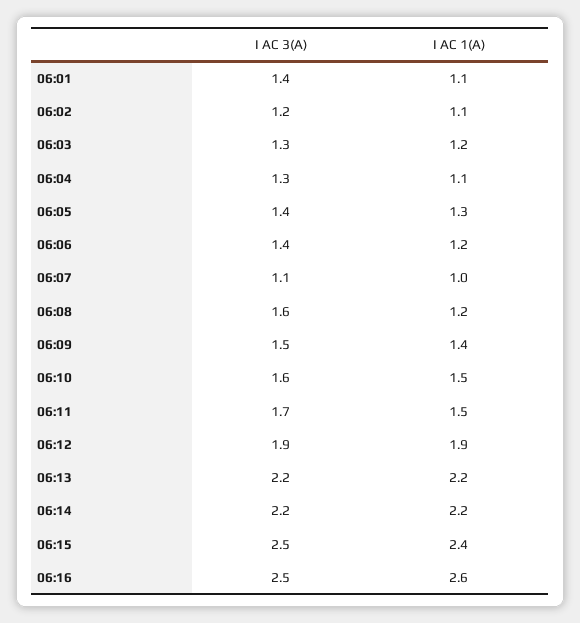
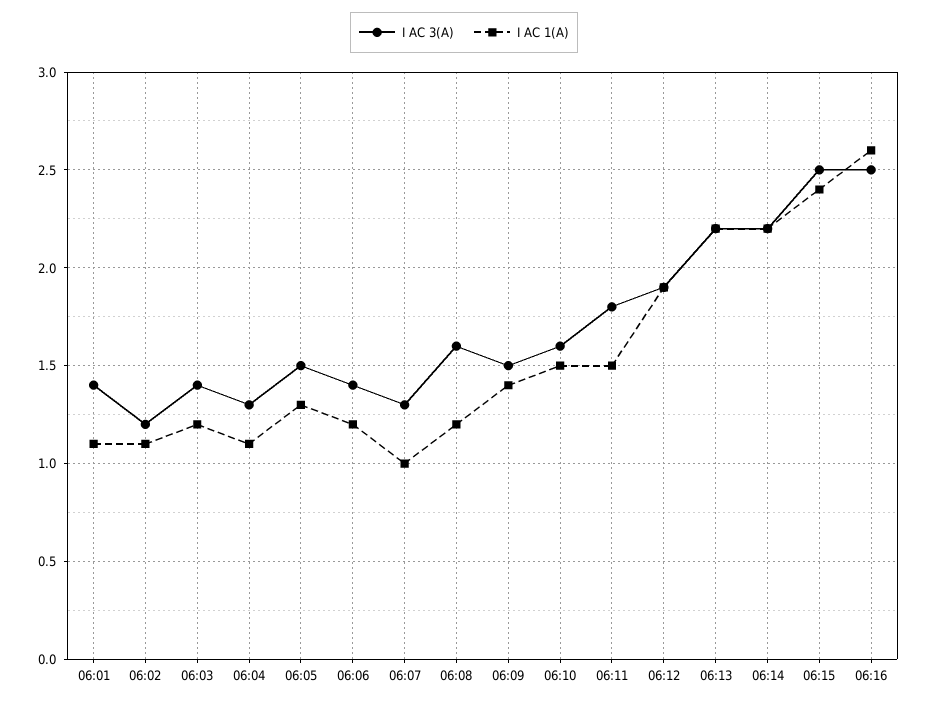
I AC 3(A), 06:03: 1.3 -> 1.4
I AC 3(A), 06:05: 1.4 -> 1.5
I AC 3(A), 06:07: 1.1 -> 1.3
I AC 3(A), 06:11: 1.7 -> 1.8

